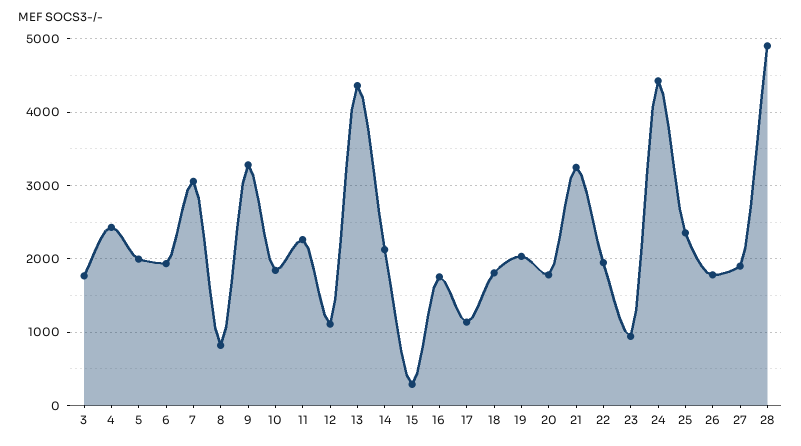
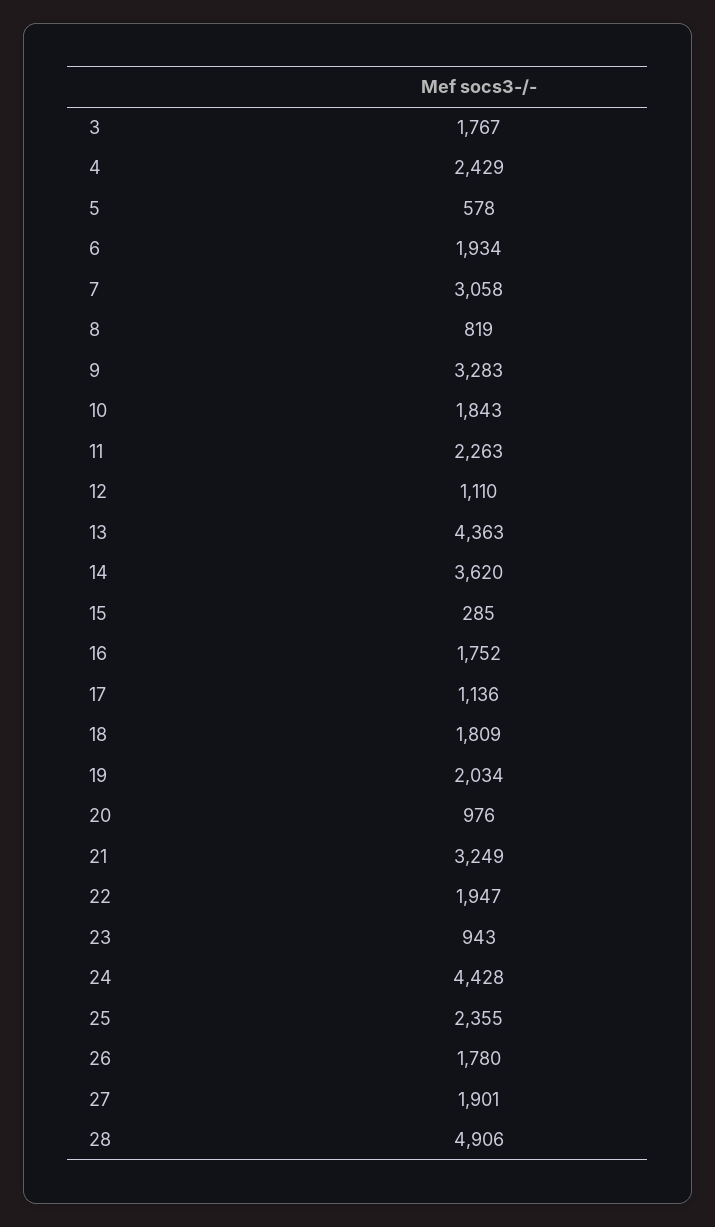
5: 2000 -> 578
14: 2100 -> 3620
20: 1800 -> 976

